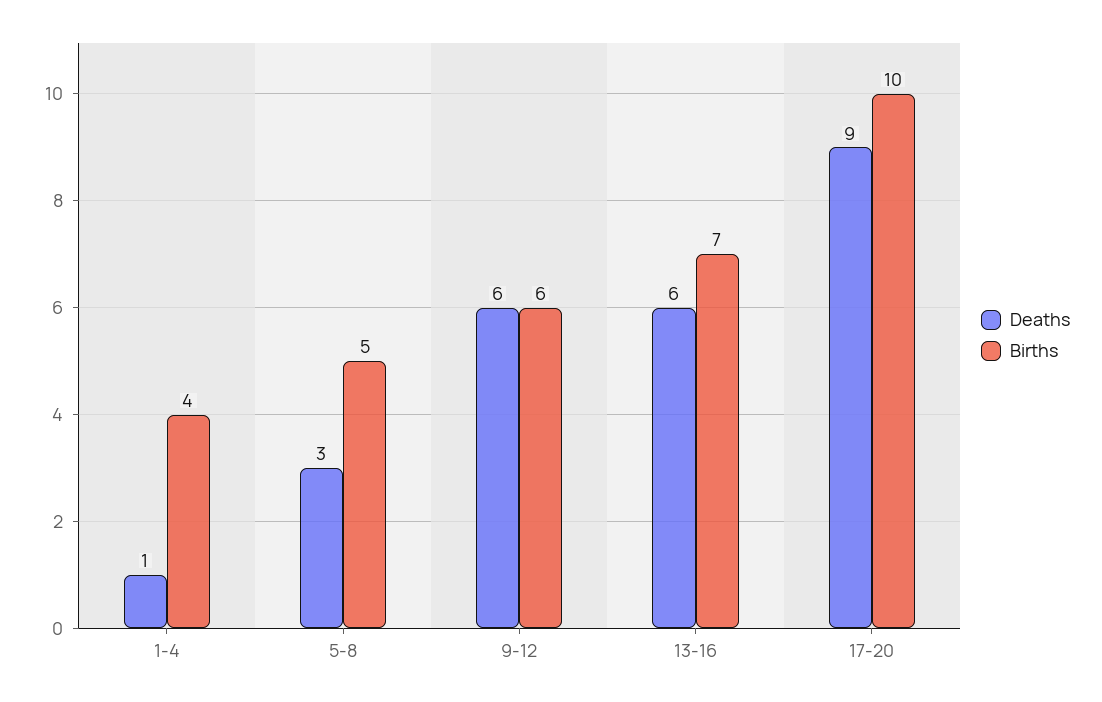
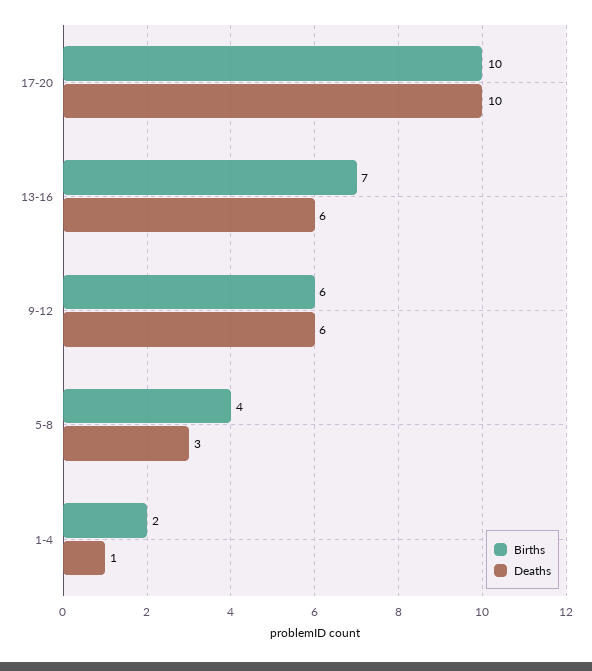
Births, 1-4: 4 -> 2
Births, 5-8: 5 -> 4
Deaths, 17-20: 9 -> 10

